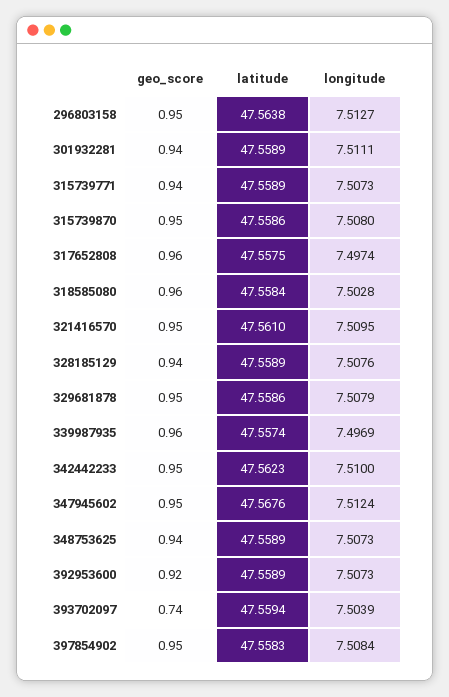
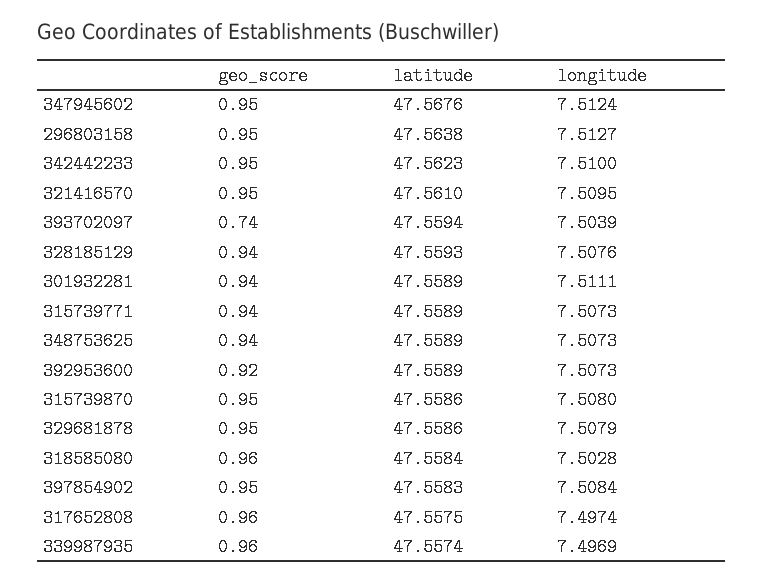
latitude, 328185129: 47.5589 -> 47.5593

